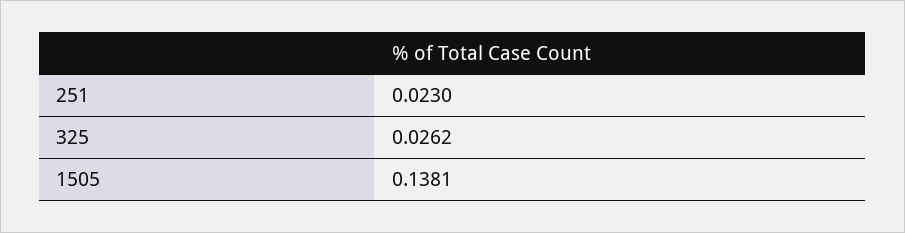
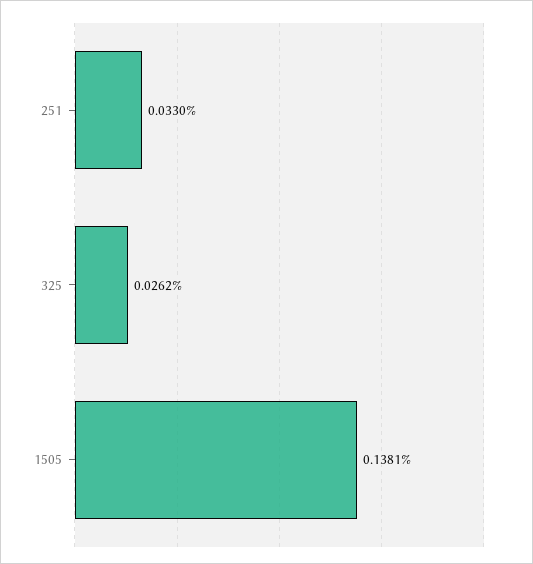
251: 0.023 -> 0.033

